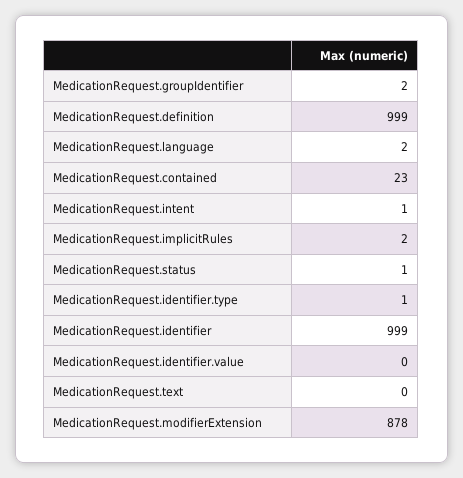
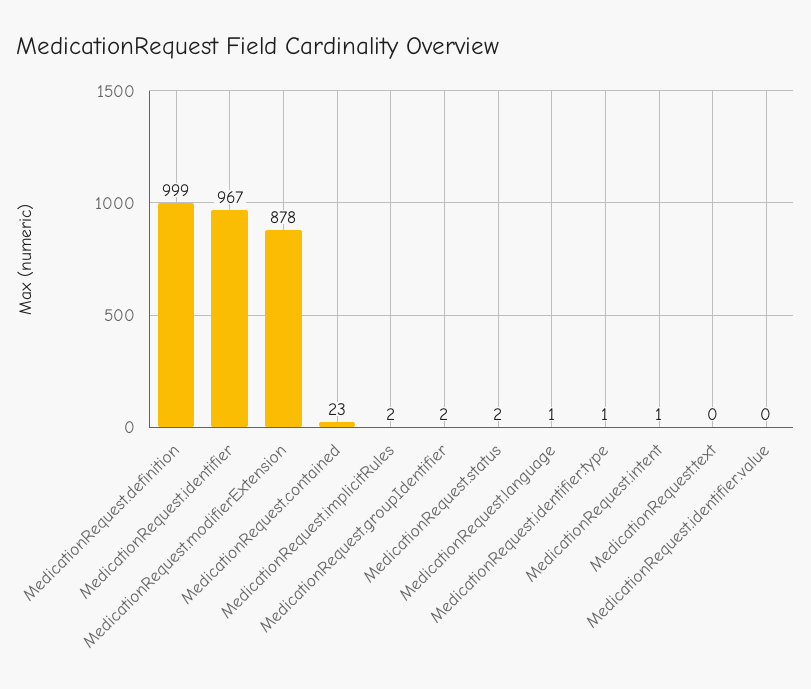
MedicationRequest.language: 2 -> 1
MedicationRequest.status: 1 -> 2
MedicationRequest.identifier: 999 -> 967

